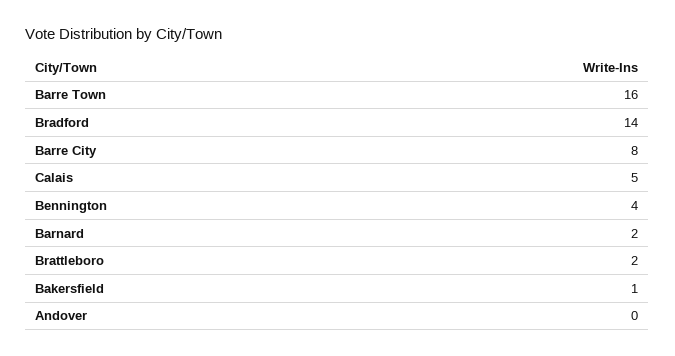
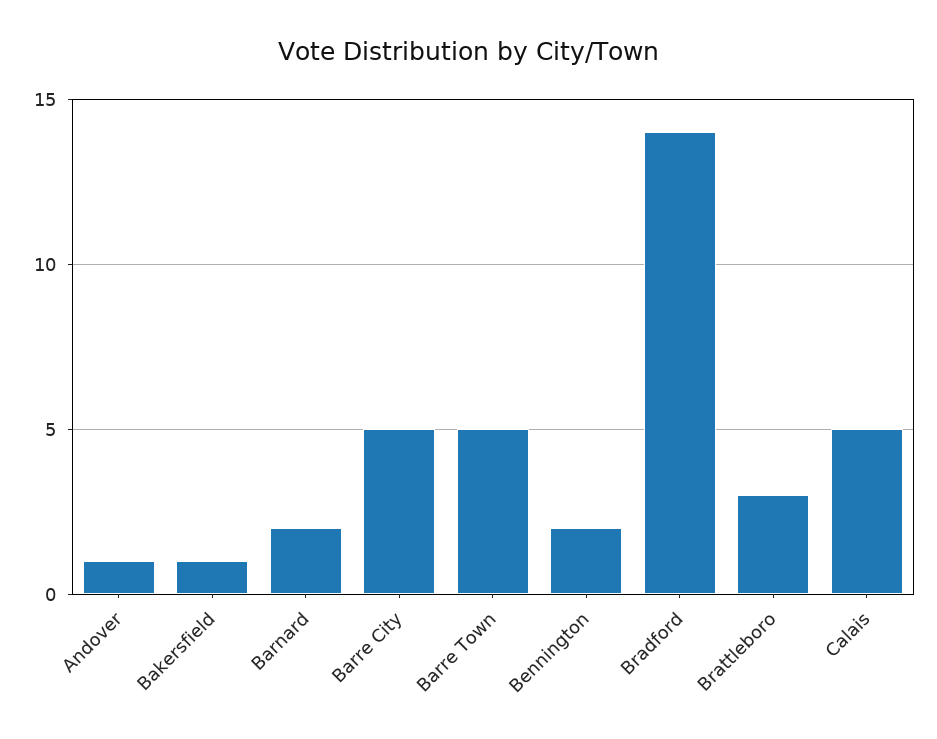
Barre Town: 16 -> 5
Barre City: 8 -> 5
Bennington: 4 -> 2
Brattleboro: 2 -> 3
Andover: 0 -> 1

